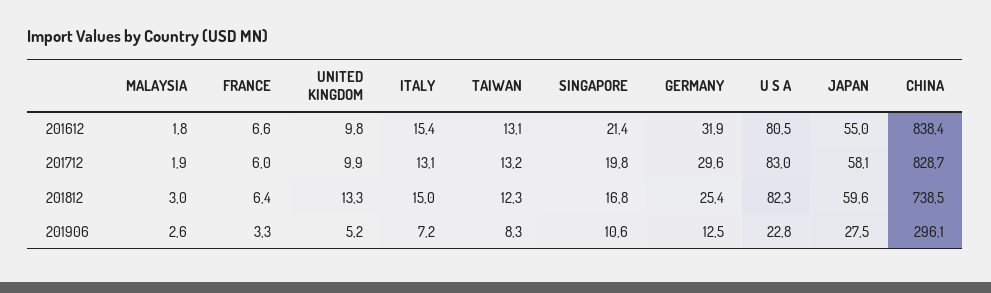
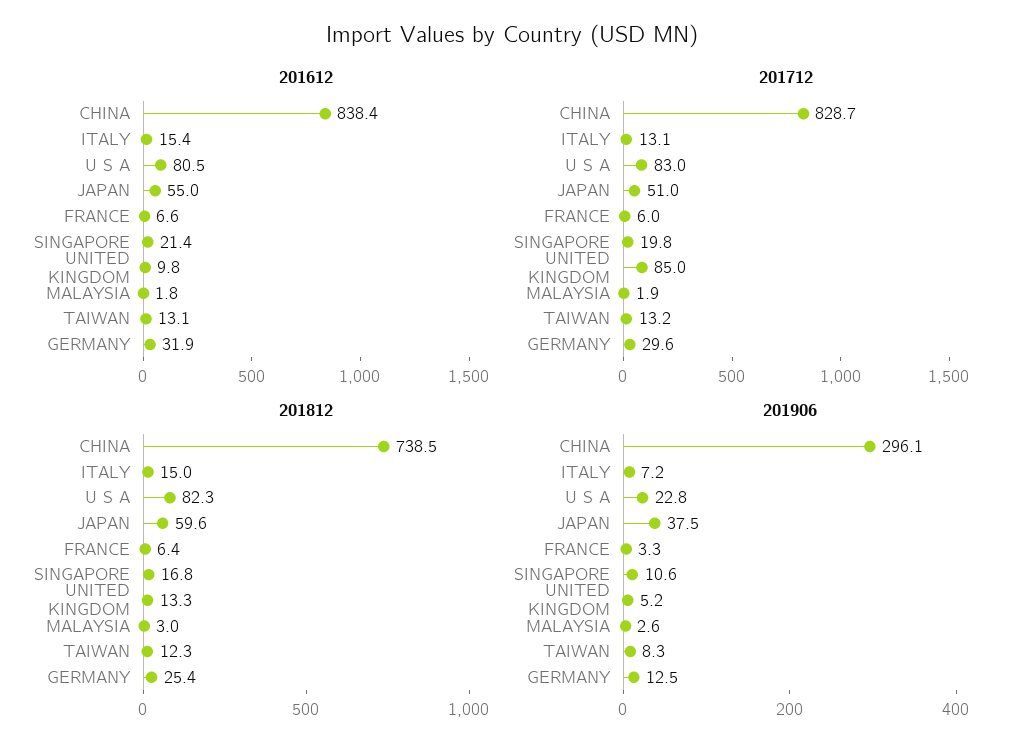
201712, UNITED KINGDOM: 9.9 -> 85
201712, JAPAN: 58.1 -> 51
201906, JAPAN: 27.5 -> 37.5

